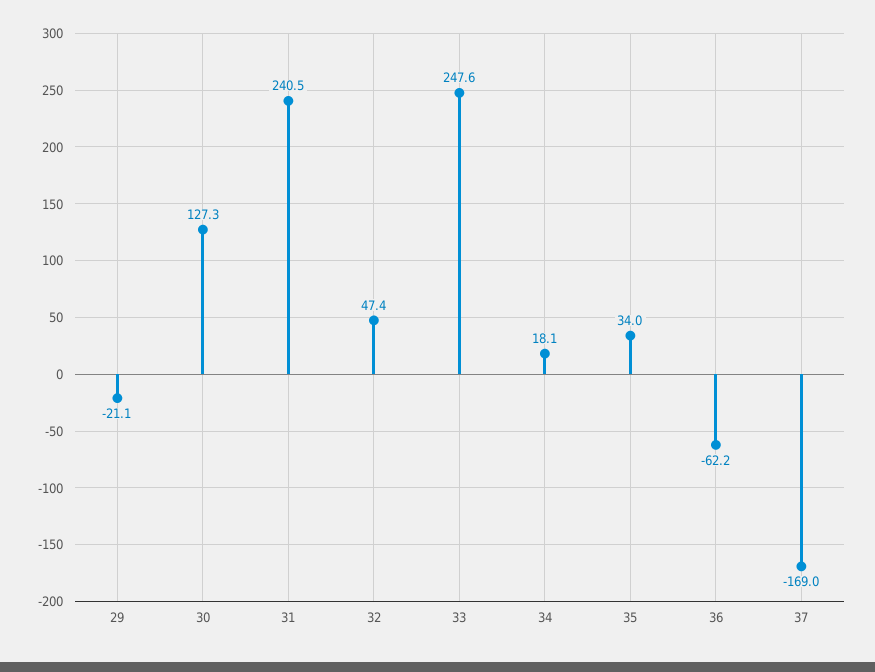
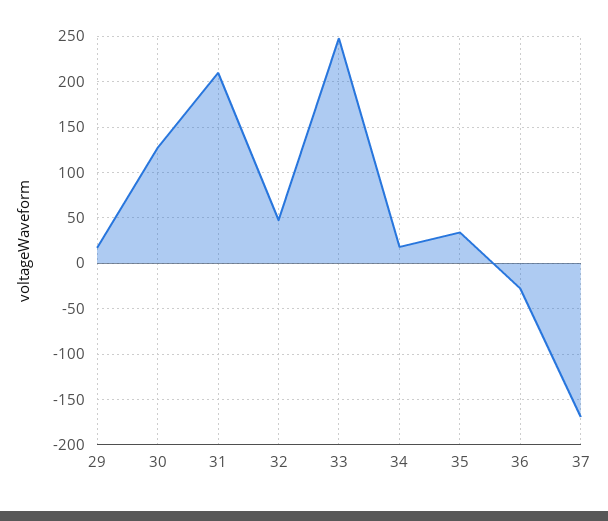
29: -21.1 -> 20
31: 240.5 -> 210
36: -62.2 -> -30

